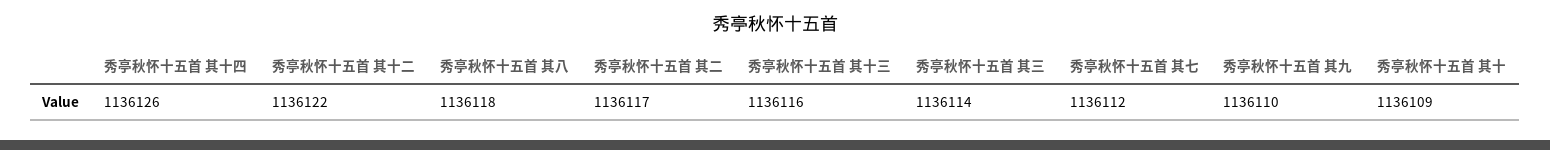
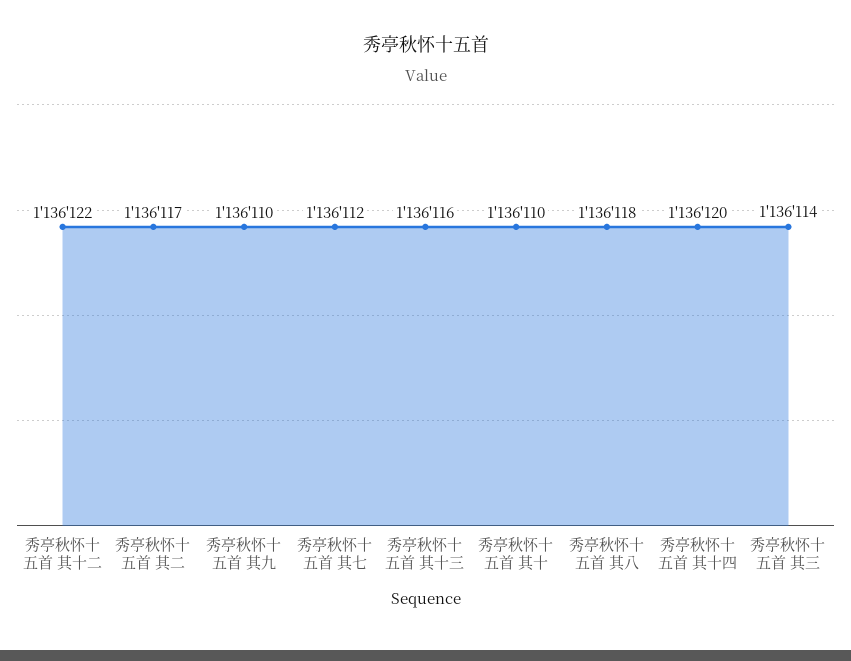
秀亭秋怀十五首 其十四: 1136126 -> 1136120
秀亭秋怀十五首 其十: 1136109 -> 1136110

